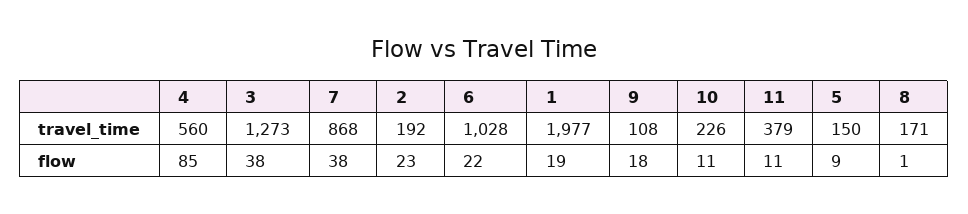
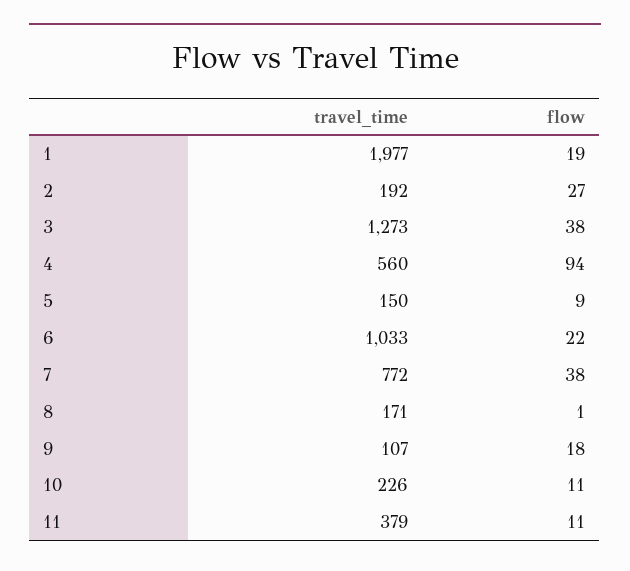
7, travel_time: 868 -> 772
6, travel_time: 1028 -> 1033
9, travel_time: 108 -> 107
4, flow: 85 -> 94
2, flow: 23 -> 27

